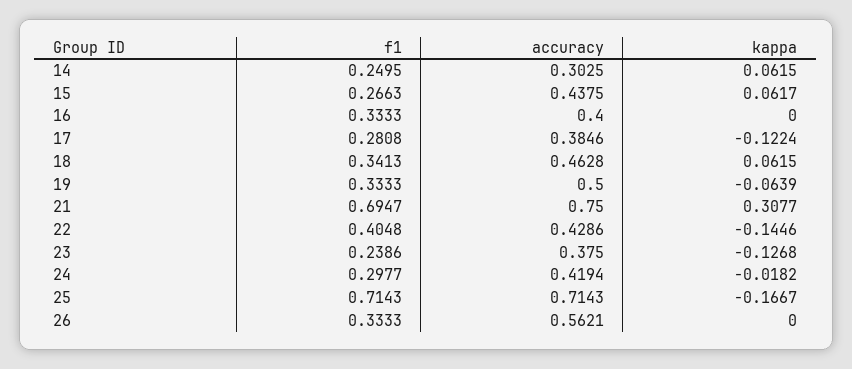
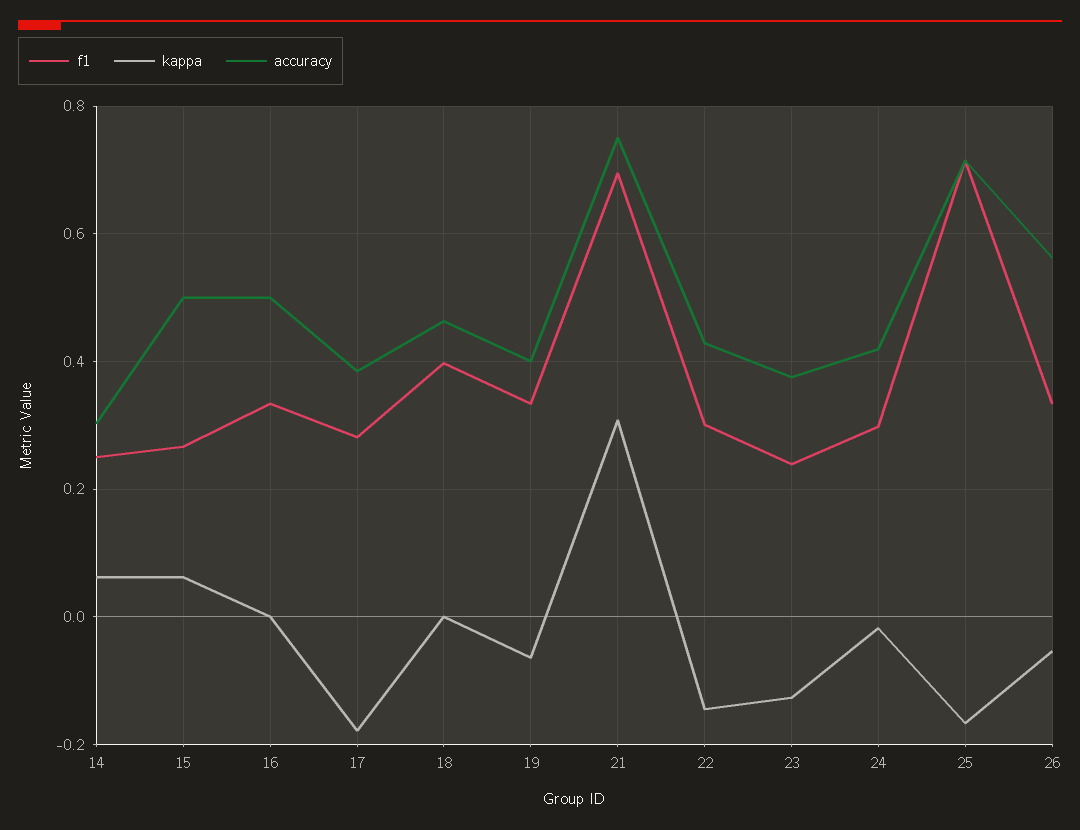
accuracy, 15: 0.4375 -> 0.5
accuracy, 16: 0.4 -> 0.5
kappa, 17: -0.1224 -> -0.18
f1, 18: 0.3413 -> 0.4
kappa, 18: 0.0615 -> 0
accuracy, 19: 0.5 -> 0.4
f1, 22: 0.4048 -> 0.3
kappa, 26: 0 -> -0.06

